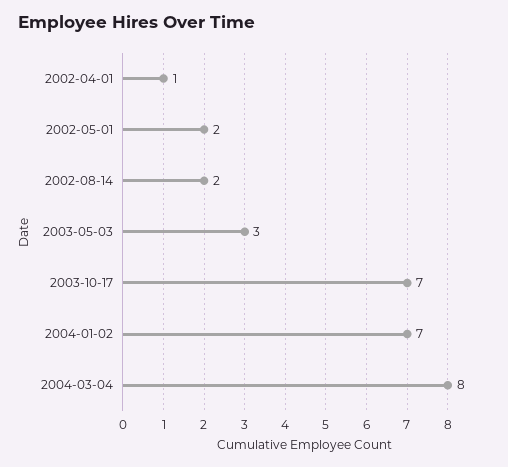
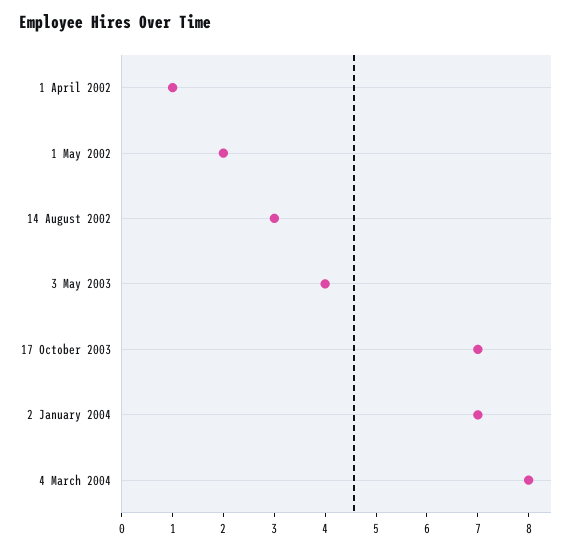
2002-08-14: 2 -> 3
2003-05-03: 3 -> 4

